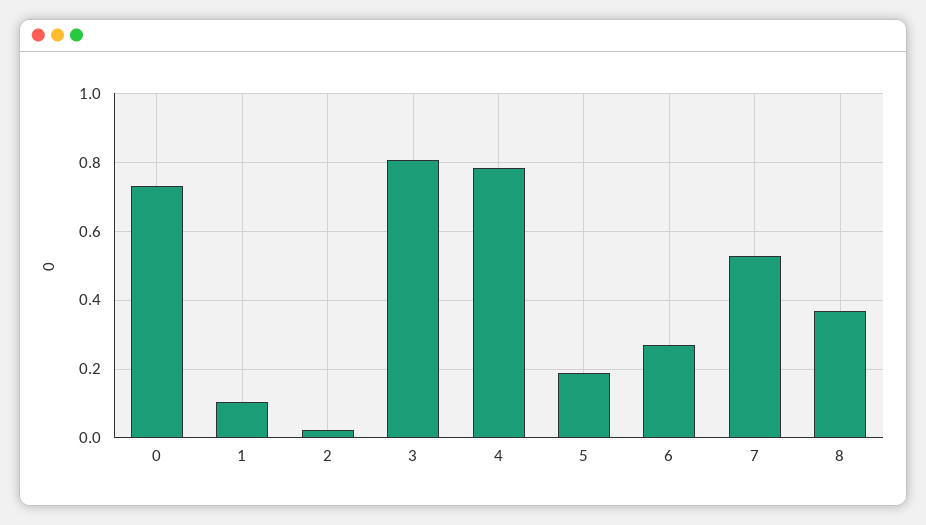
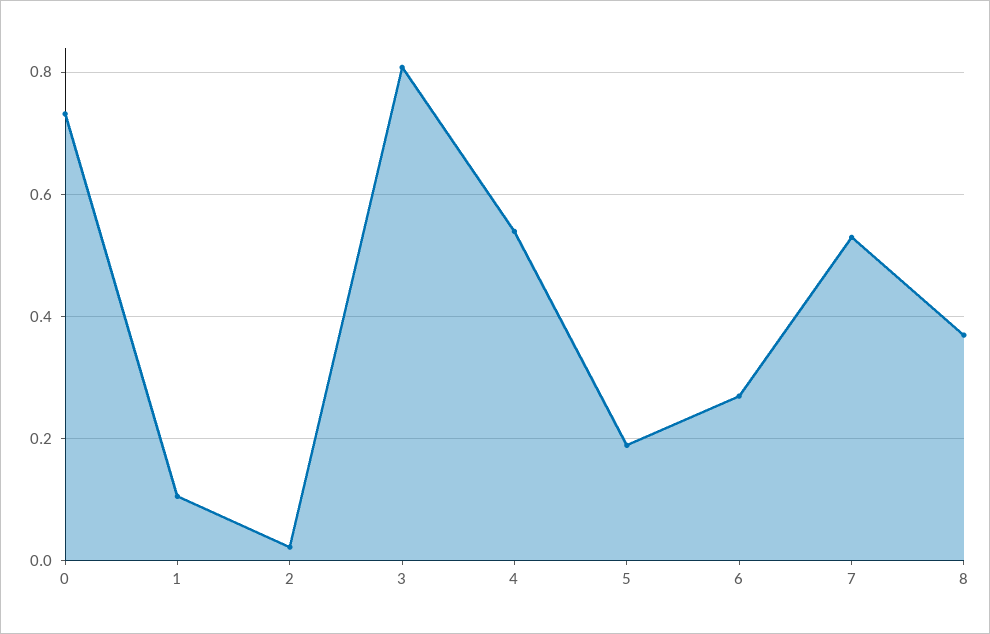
4: 0.78 -> 0.54

